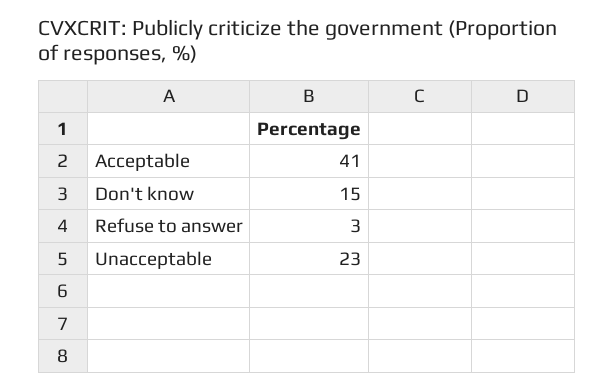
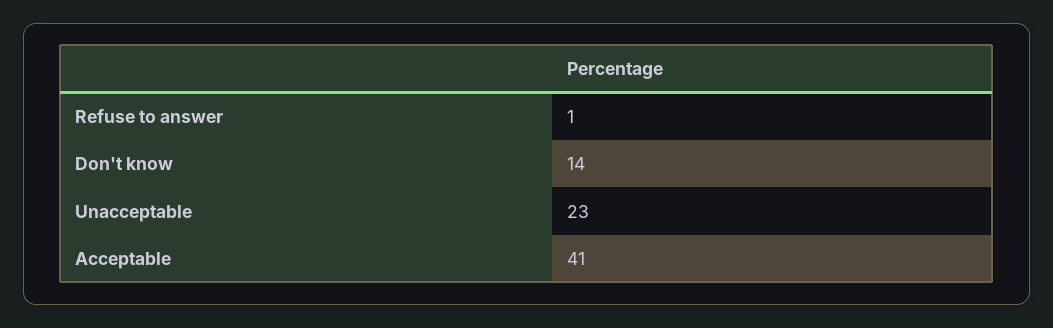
Don't know: 15 -> 14
Refuse to answer: 3 -> 1

